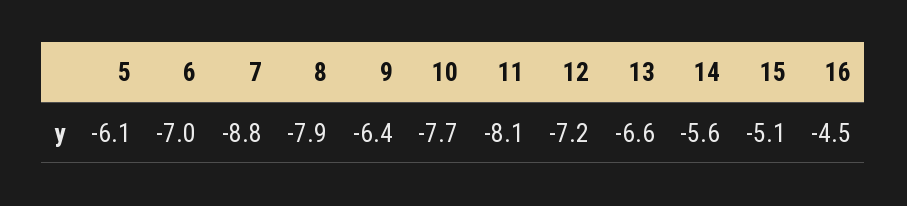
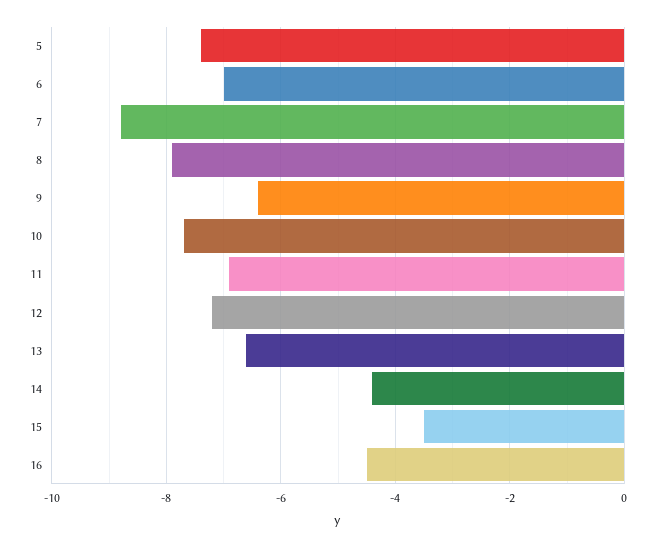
5: -6.1 -> -7.5
11: -8.1 -> -7
14: -5.6 -> -4.5
15: -5.1 -> -3.5

